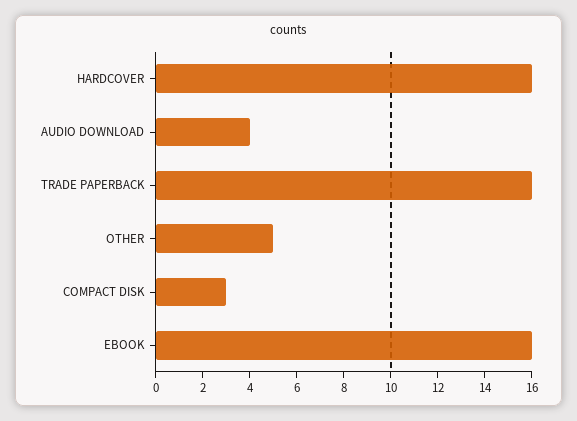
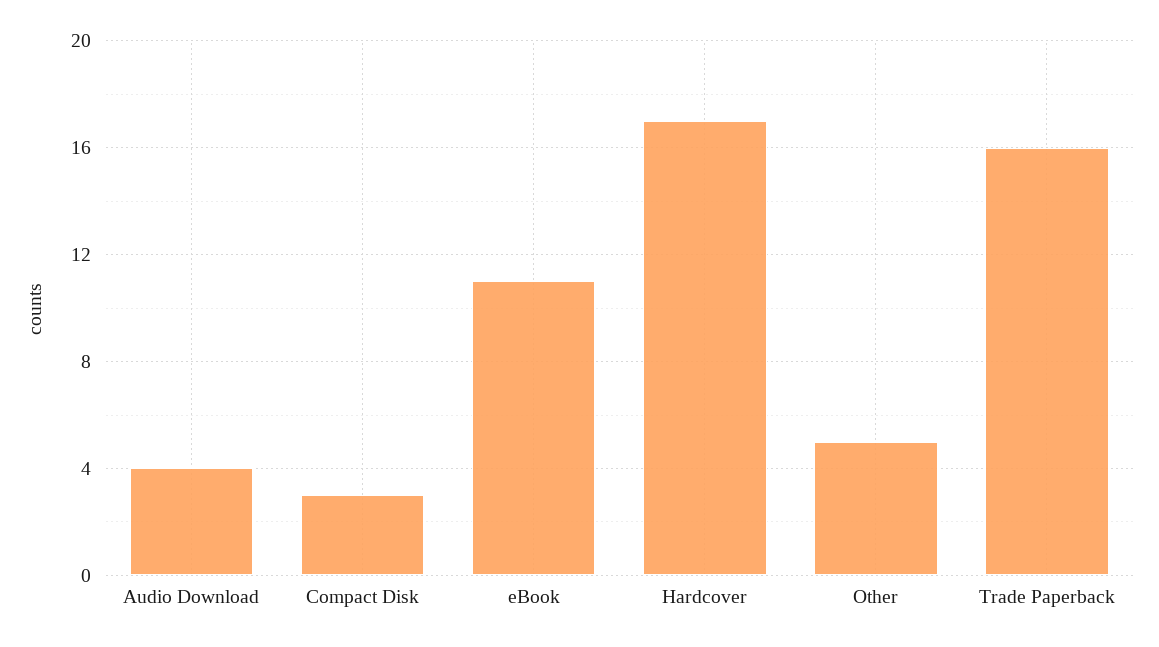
HARDCOVER: 16 -> 17
EBOOK: 16 -> 11

